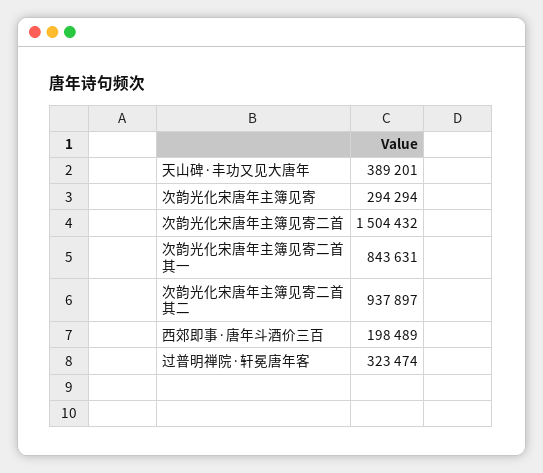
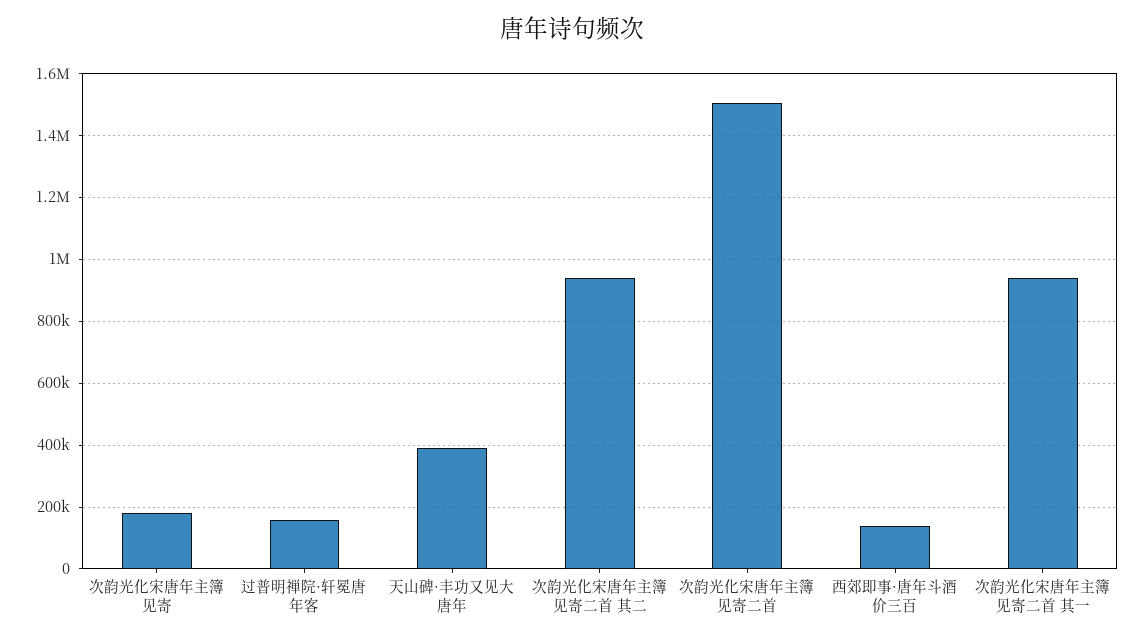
次韵光化宋唐年主簿见寄: 294294 -> 180000
次韵光化宋唐年主簿见寄二首 其一: 843631 -> 940000
西郊即事·唐年斗酒价三百: 198489 -> 140000
过普明禅院·轩冕唐年客: 323474 -> 160000

